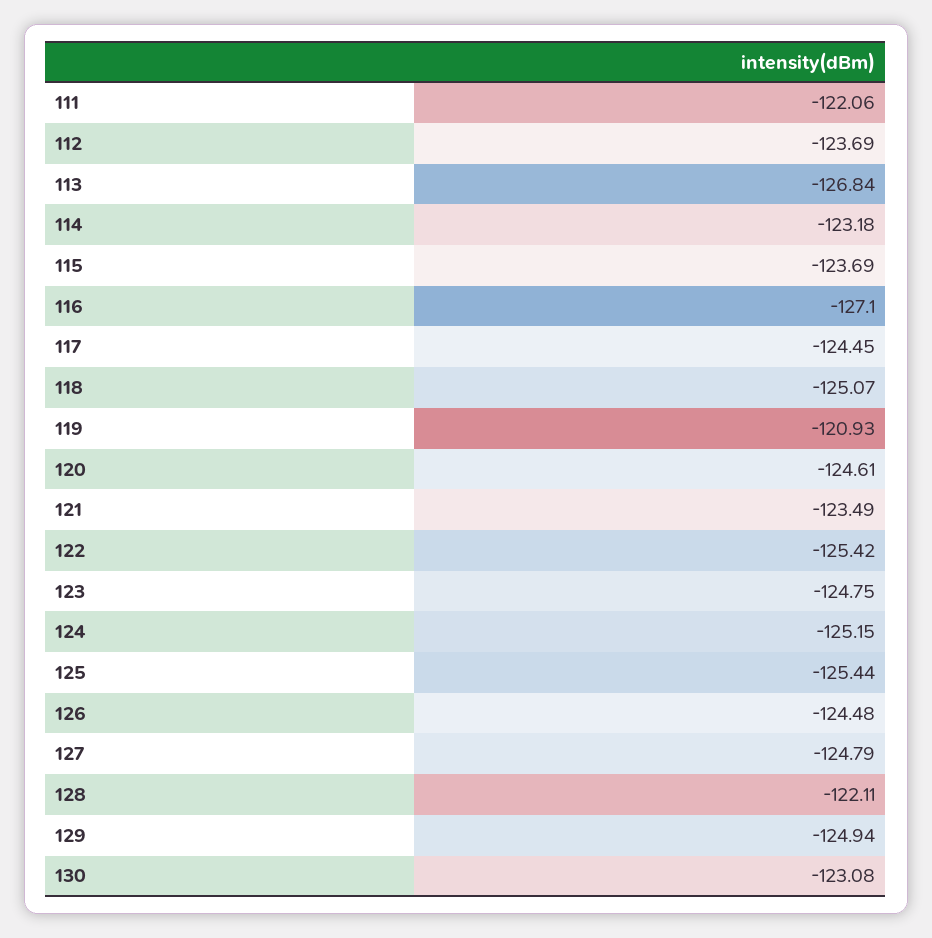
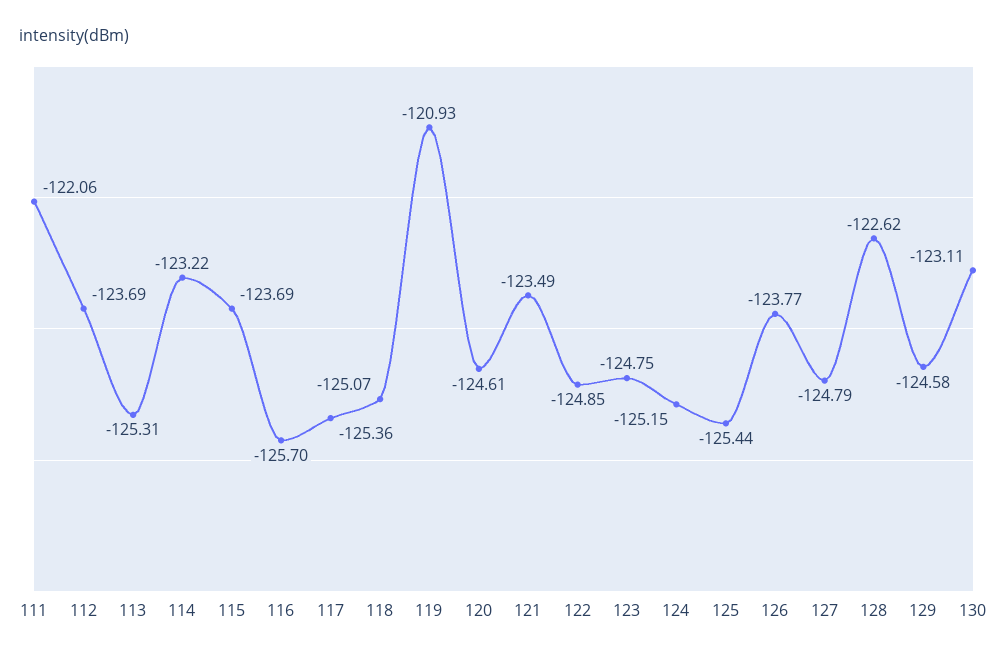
113: -126.84 -> -125.31
114: -123.18 -> -123.22
116: -127.1 -> -125.7
117: -124.45 -> -125.36
122: -125.42 -> -124.85
126: -124.48 -> -123.77
128: -122.11 -> -122.62
129: -124.94 -> -124.58
130: -123.08 -> -123.11

